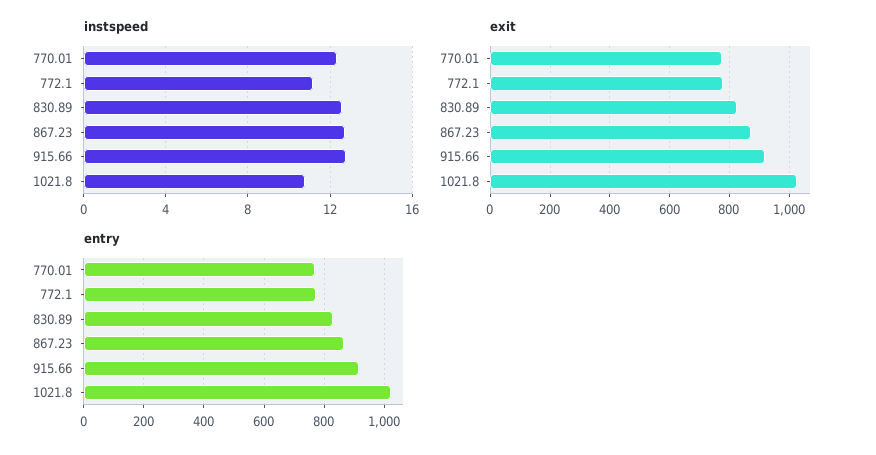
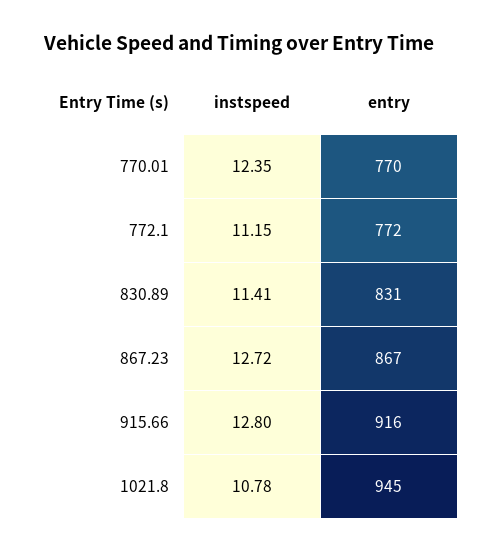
instspeed, 830.89: 12.5 -> 11.41
exit, 770.01: 775 -> none
exit, 772.1: 775 -> none
exit, 830.89: 825 -> none
exit, 867.23: 875 -> none
exit, 915.66: 925 -> none
exit, 1021.8: 1025 -> none
entry, 1021.8: 1020 -> 945

